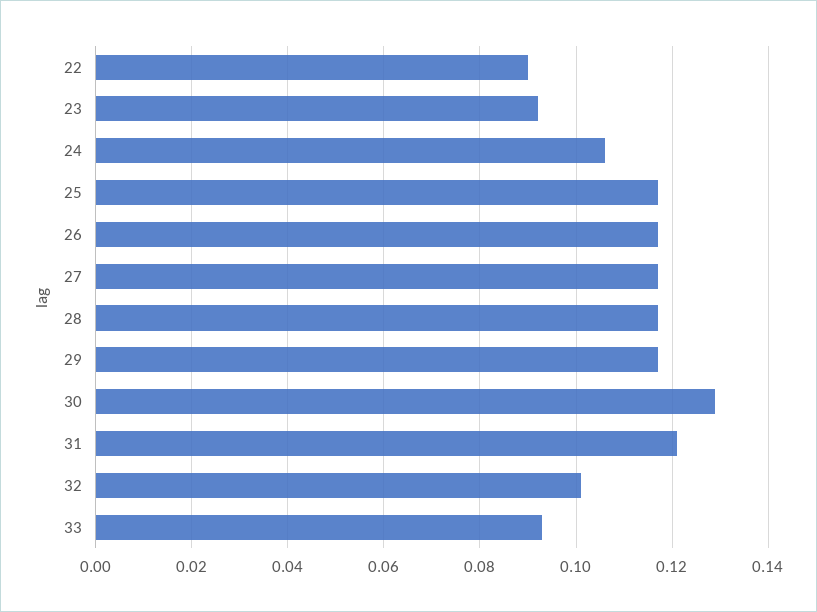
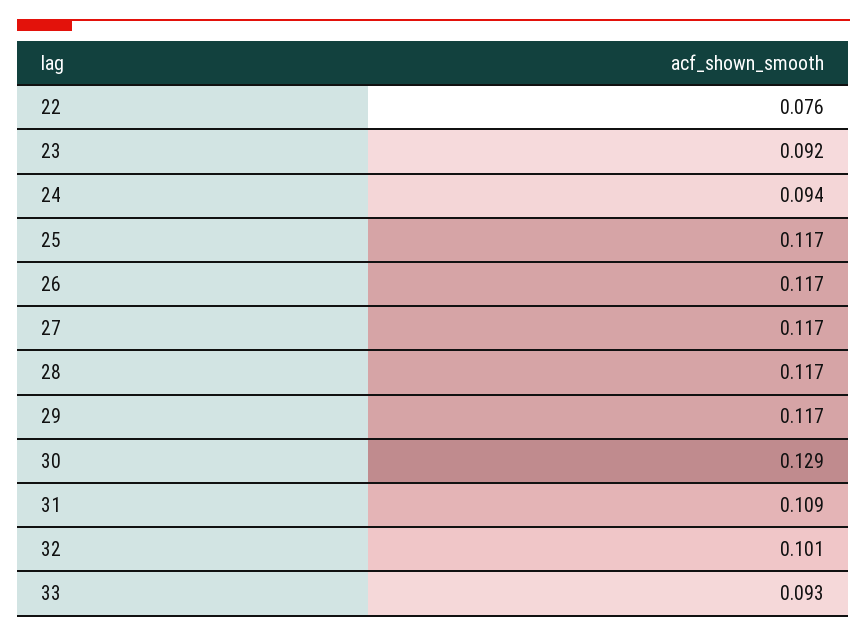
22: 0.09 -> 0.076
24: 0.105 -> 0.094
31: 0.12 -> 0.109

